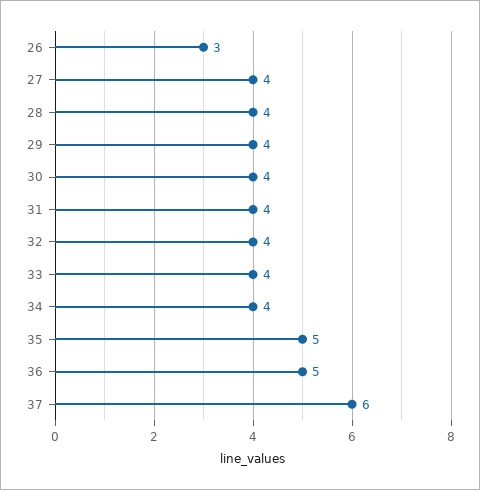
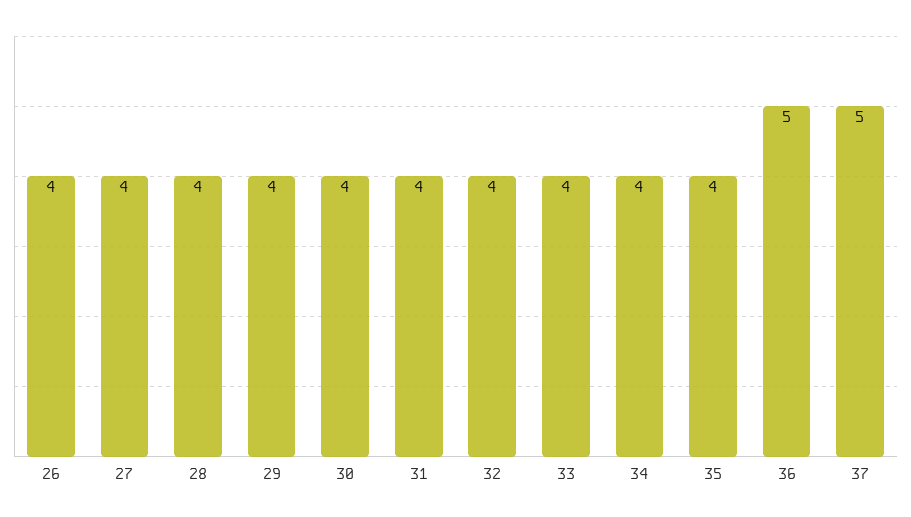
26: 3 -> 4
35: 5 -> 4
37: 6 -> 5

